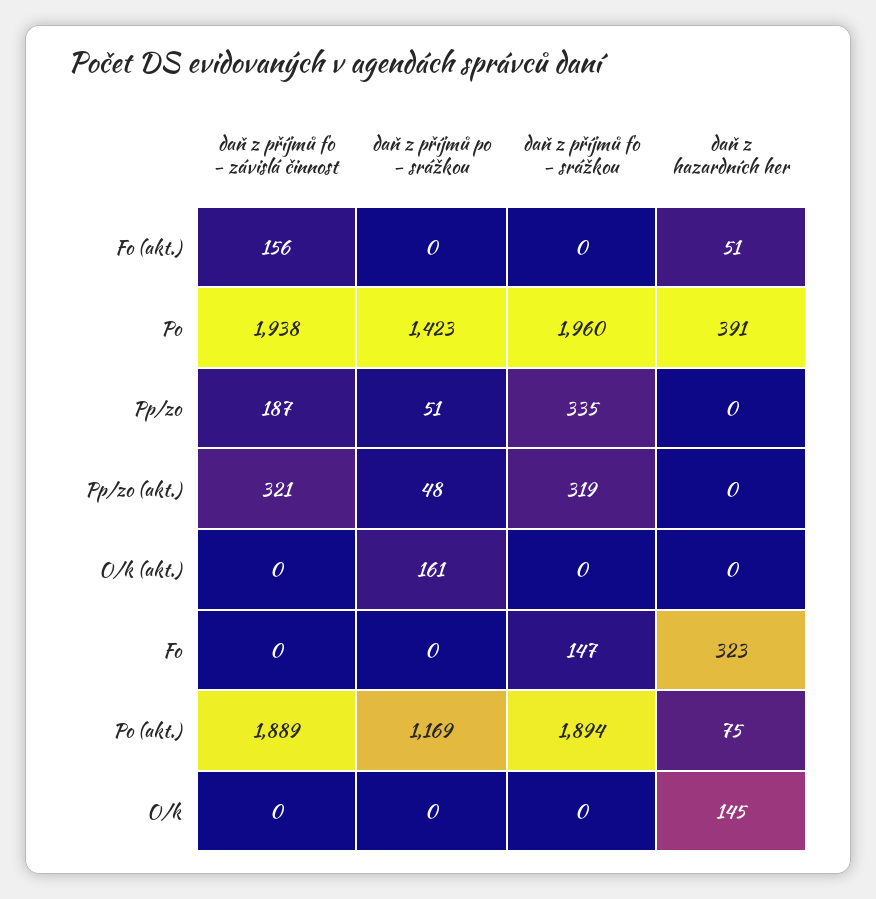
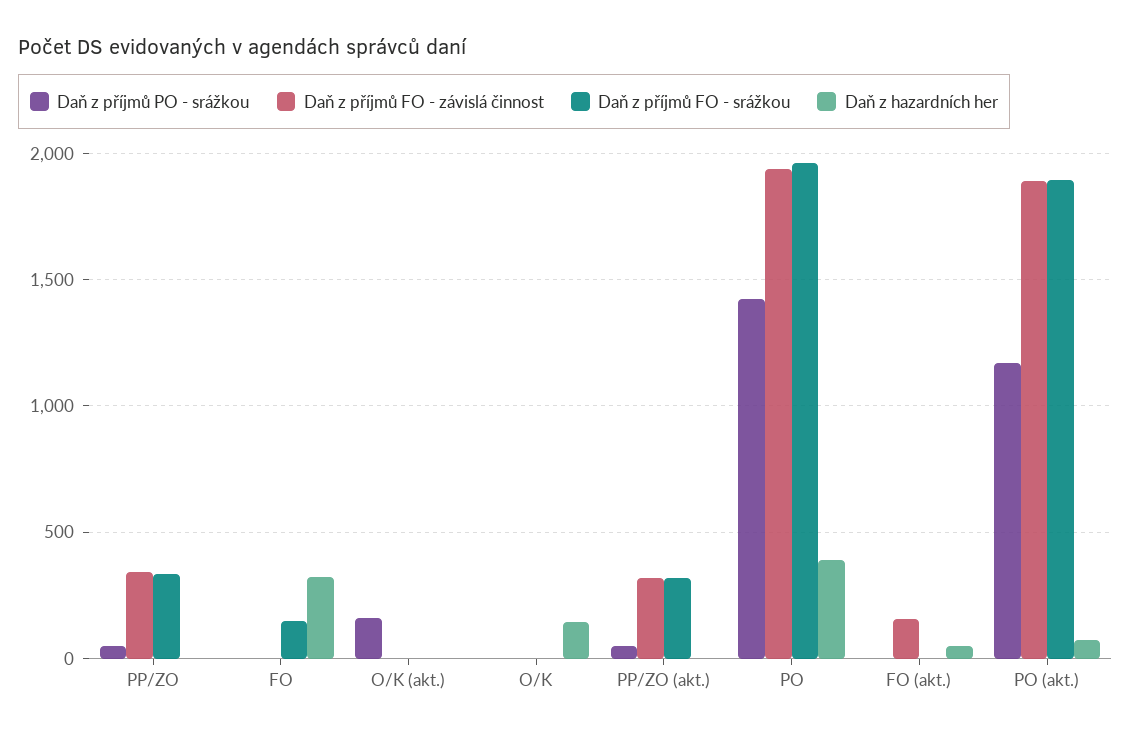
daň z příjmů fo - závislá činnost, Pp/zo: 187 -> 350

